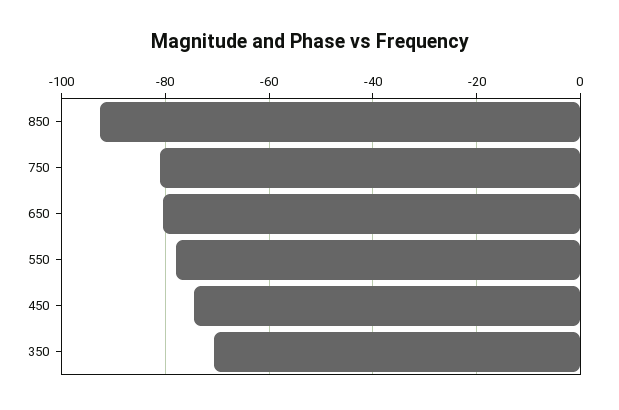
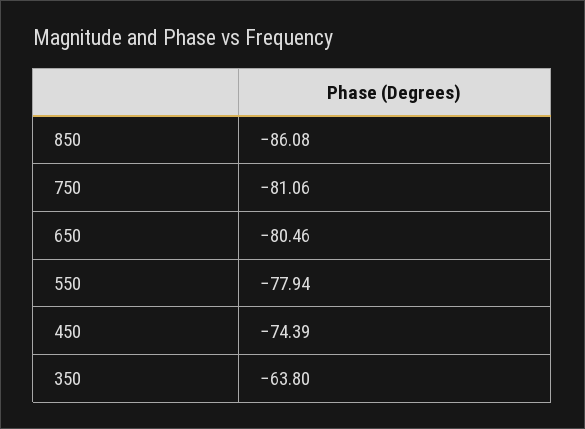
850: -92 -> -86.08
350: -70 -> -63.8

